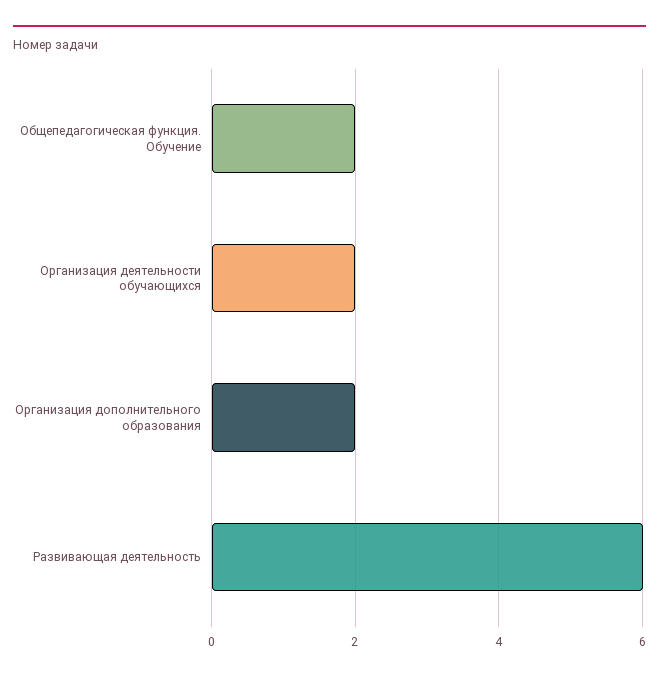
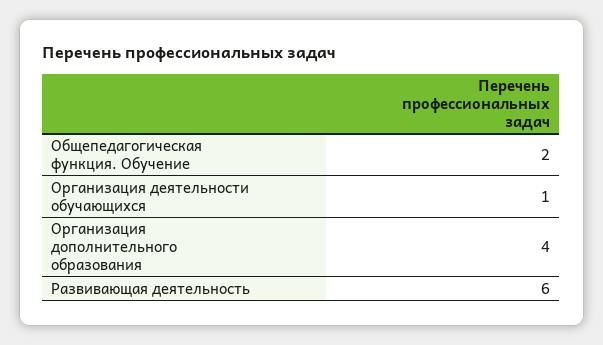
Организация деятельности обучающихся: 2 -> 1
Организация дополнительного образования: 2 -> 4

